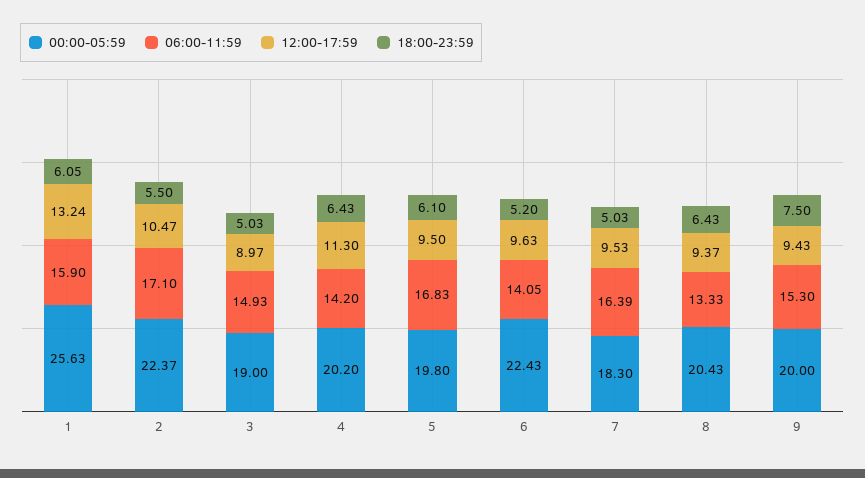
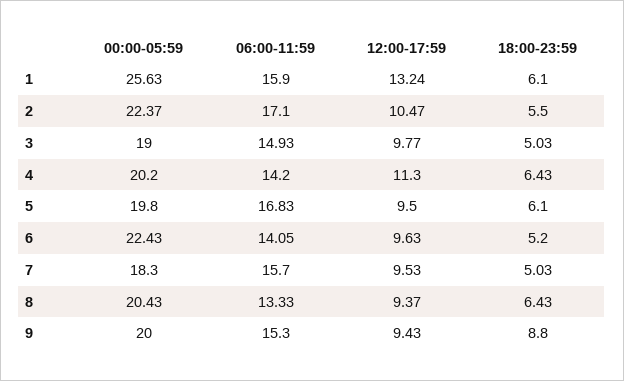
18:00-23:59, 1: 6.05 -> 6.1
12:00-17:59, 3: 8.97 -> 9.77
06:00-11:59, 7: 16.39 -> 15.7
18:00-23:59, 9: 7.5 -> 8.8

